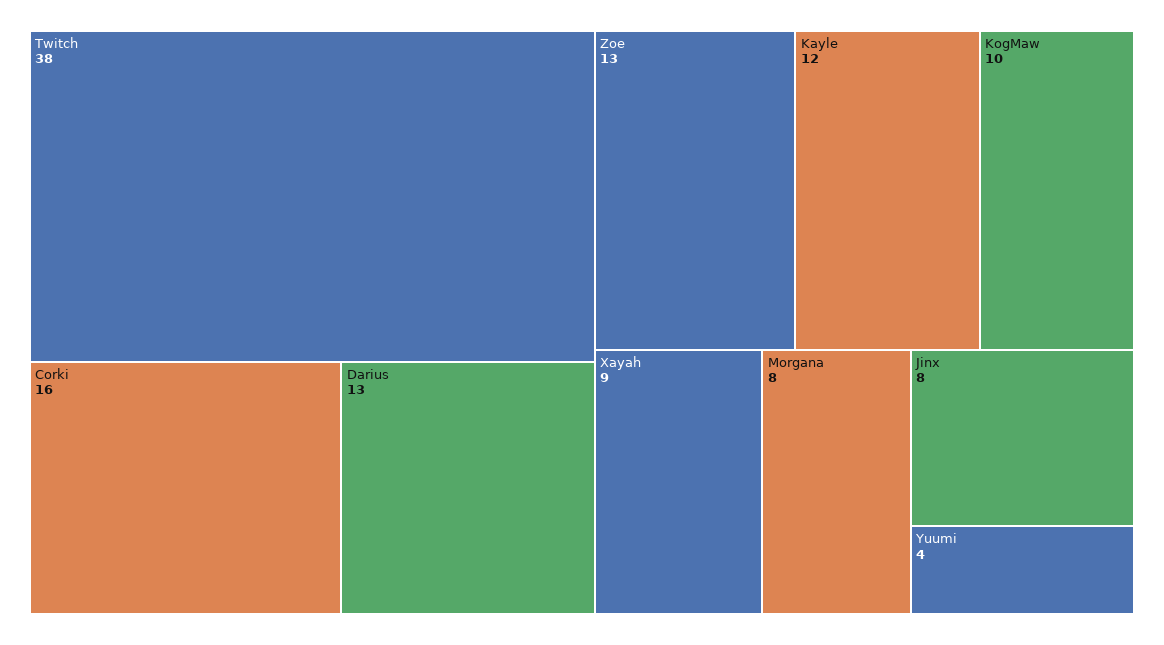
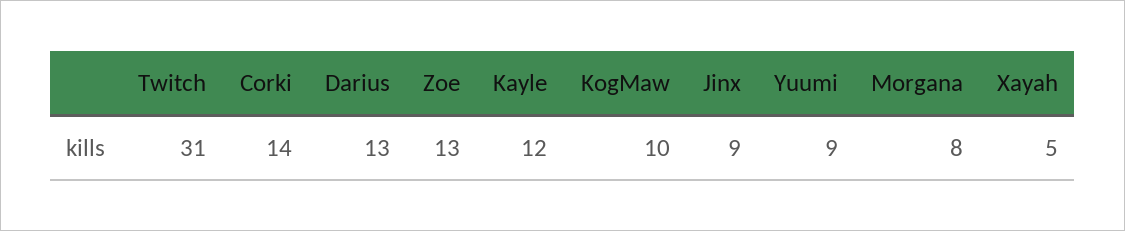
Twitch: 38 -> 31
Corki: 16 -> 14
Xayah: 9 -> 5
Jinx: 8 -> 9
Yuumi: 4 -> 9

